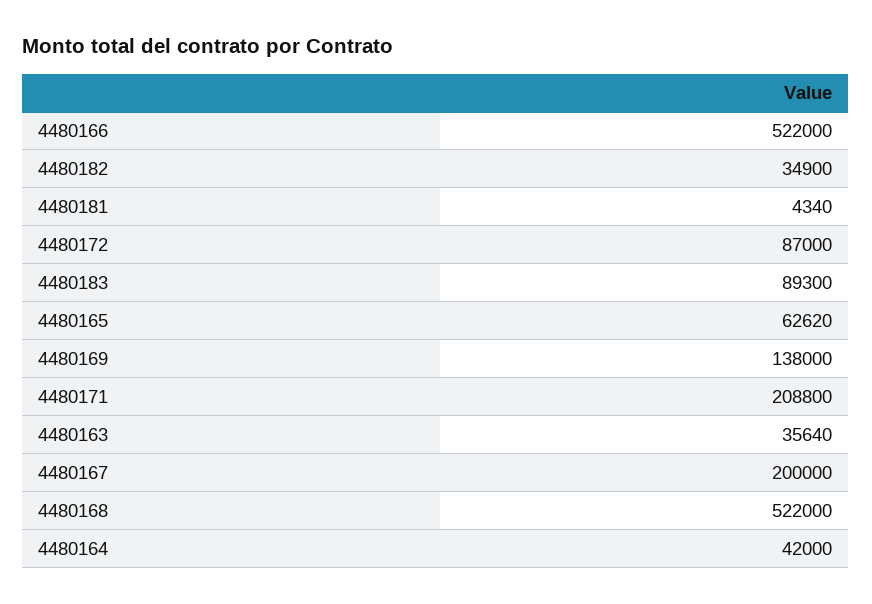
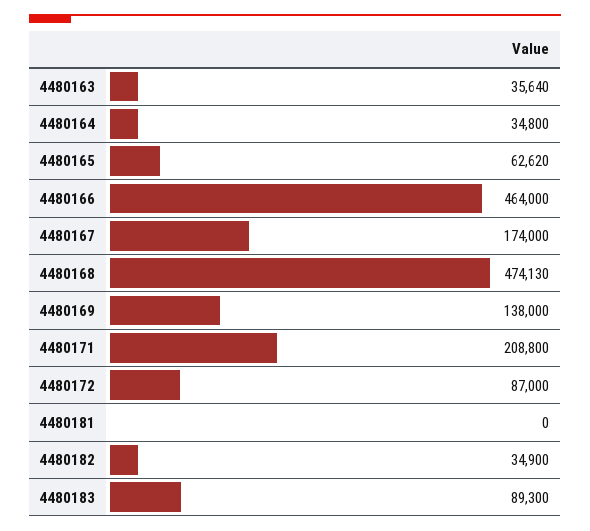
4480166: 522000 -> 464000
4480181: 4340 -> 0
4480167: 200000 -> 174000
4480168: 522000 -> 474130
4480164: 42000 -> 34800

